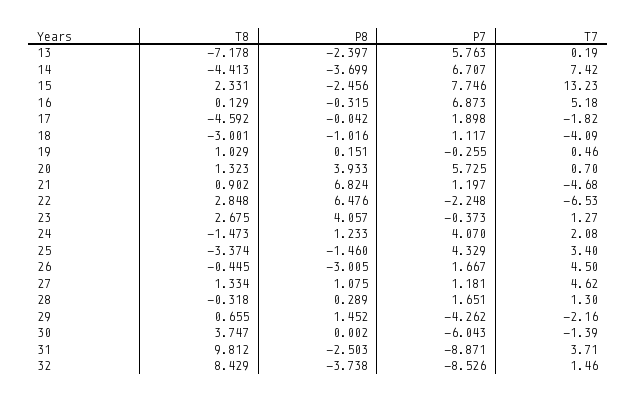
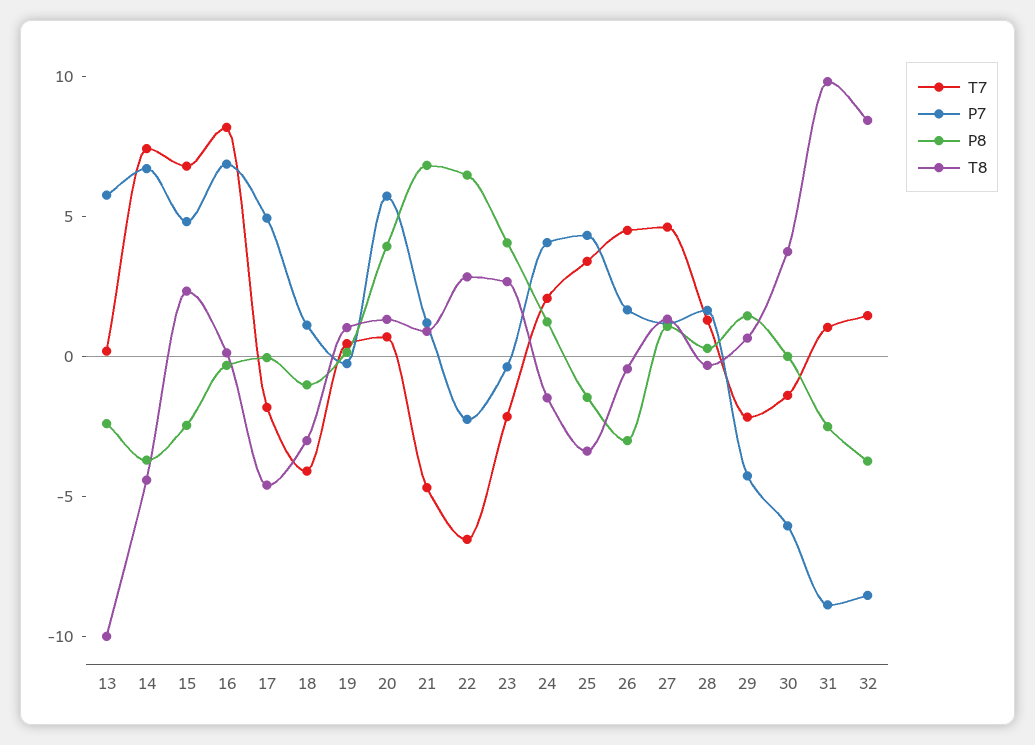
T8, 13: -7.178 -> -10
P7, 15: 7.746 -> 5
T7, 15: 13.23 -> 7
T7, 16: 5.18 -> 8
P7, 17: 1.898 -> 5
T7, 23: 1.27 -> -2
T7, 31: 3.71 -> 1

